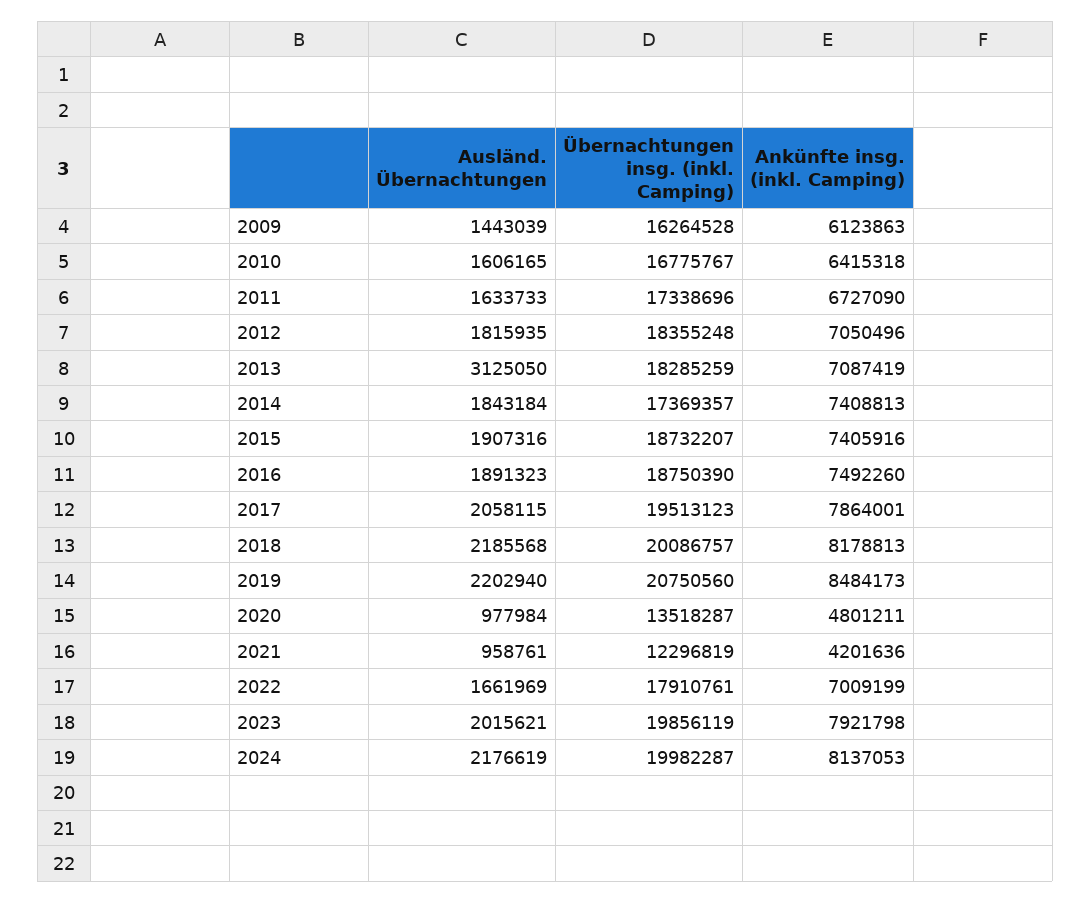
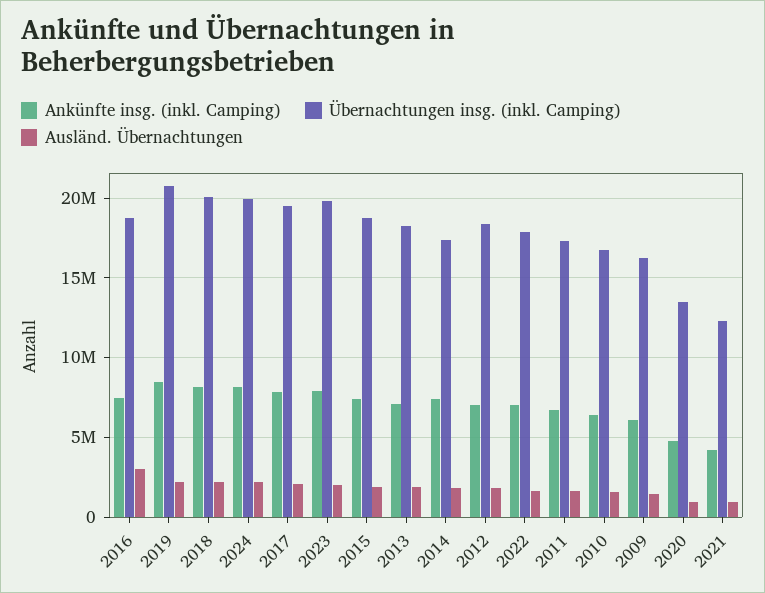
Ausländ. Übernachtungen, 2013: 3125050 -> 2000000
Ausländ. Übernachtungen, 2016: 1891323 -> 3000000

